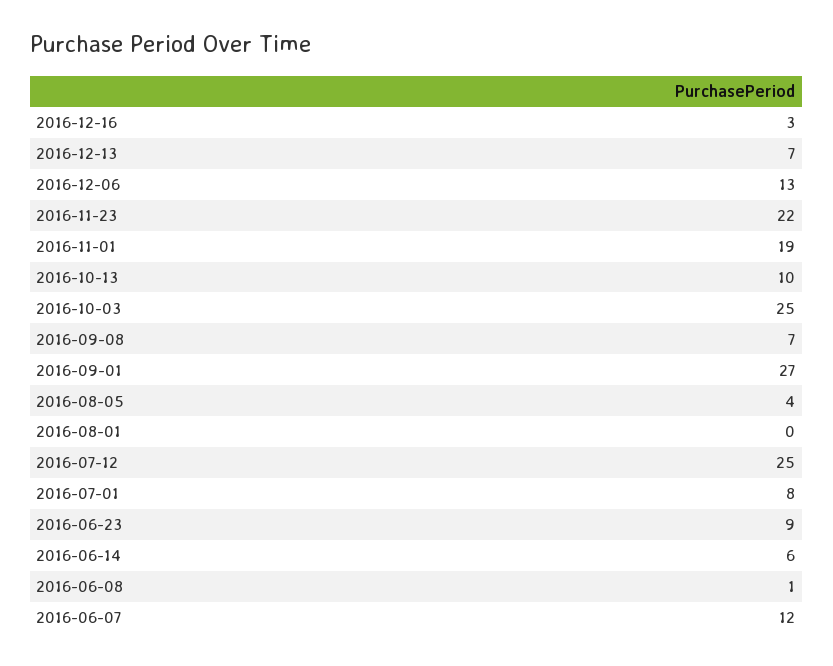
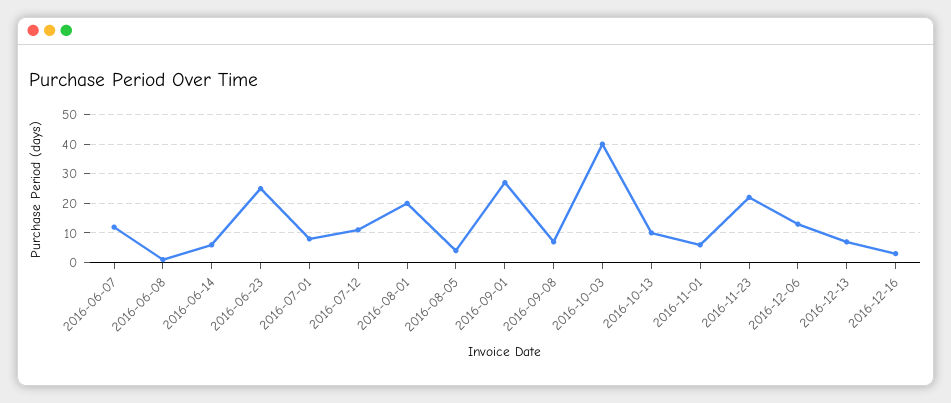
2016-11-01: 19 -> 5
2016-10-03: 25 -> 40
2016-08-01: 0 -> 20
2016-07-12: 25 -> 10
2016-06-23: 9 -> 25

